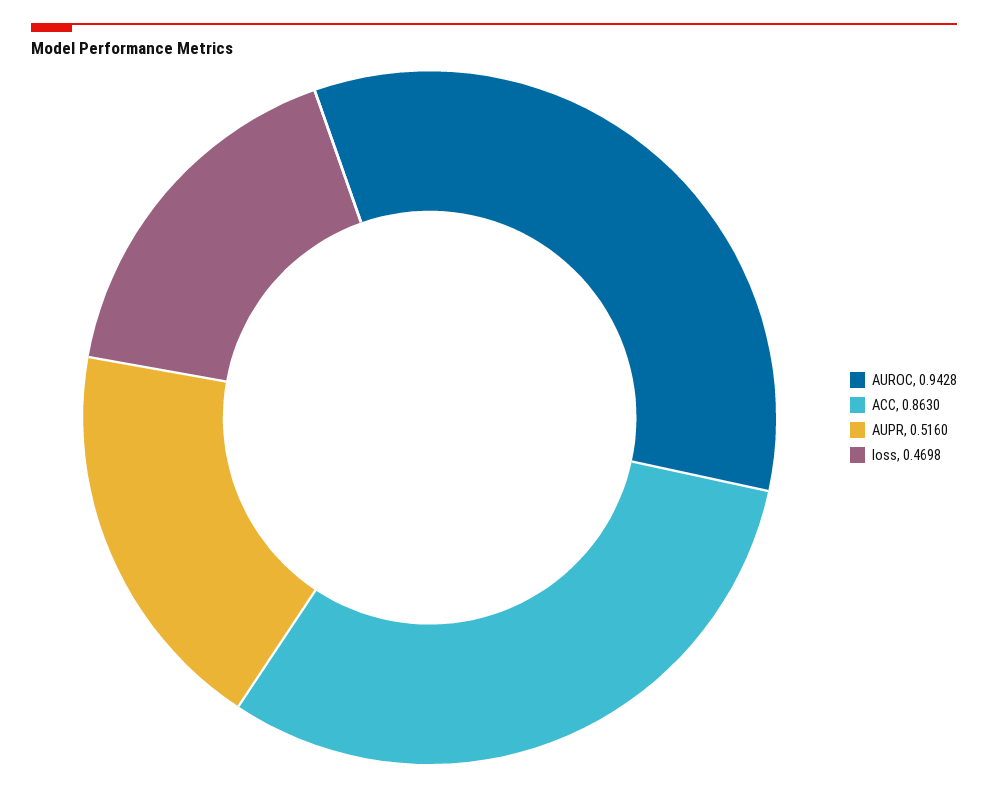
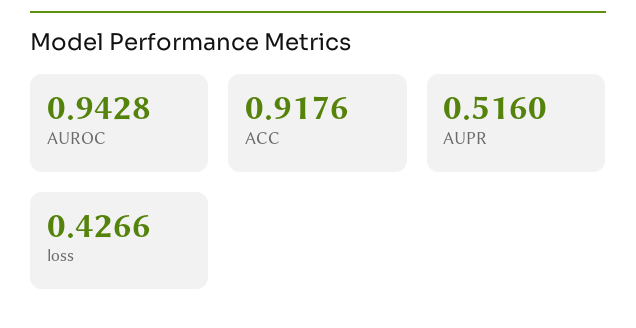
ACC: 0.863 -> 0.9176
loss: 0.4698 -> 0.4266

